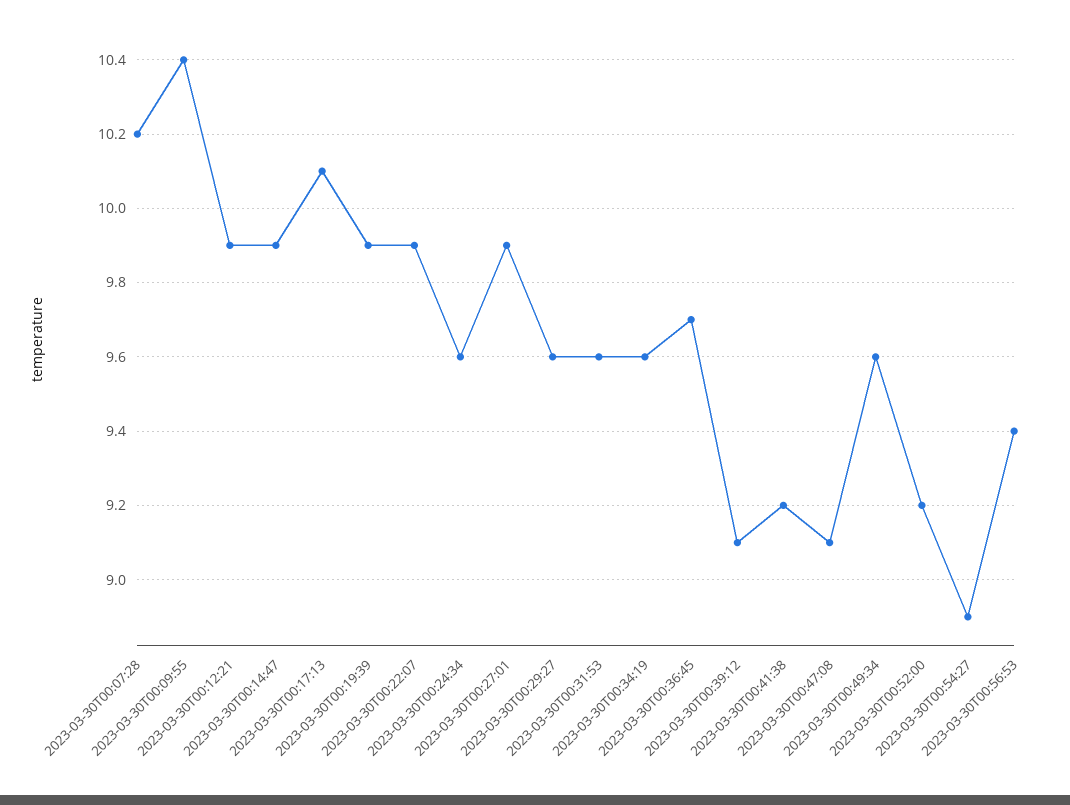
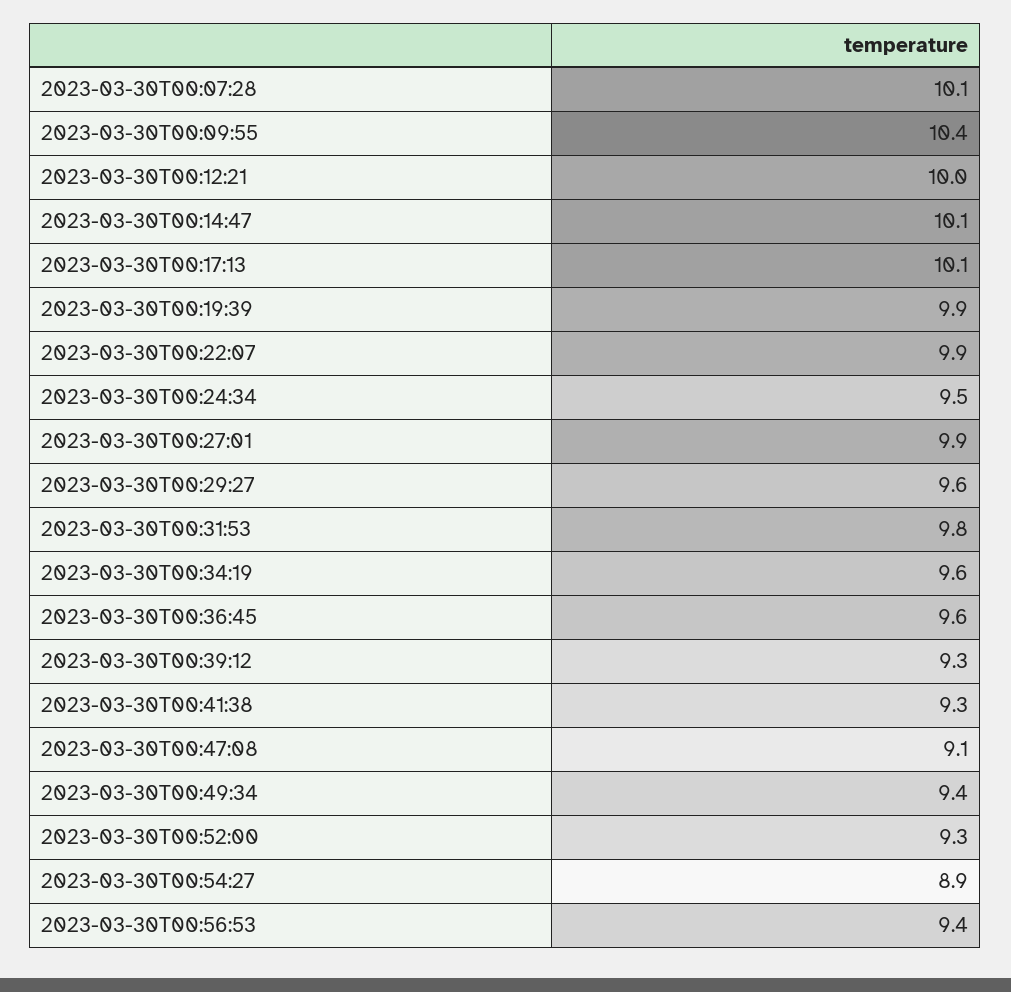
2023-03-30T00:07:28: 10.2 -> 10.1
2023-03-30T00:12:21: 9.9 -> 10
2023-03-30T00:14:47: 9.9 -> 10.1
2023-03-30T00:24:34: 9.6 -> 9.5
2023-03-30T00:31:53: 9.6 -> 9.8
2023-03-30T00:36:45: 9.7 -> 9.6
2023-03-30T00:39:12: 9.1 -> 9.3
2023-03-30T00:41:38: 9.2 -> 9.3
2023-03-30T00:49:34: 9.6 -> 9.4
2023-03-30T00:52:00: 9.2 -> 9.3

